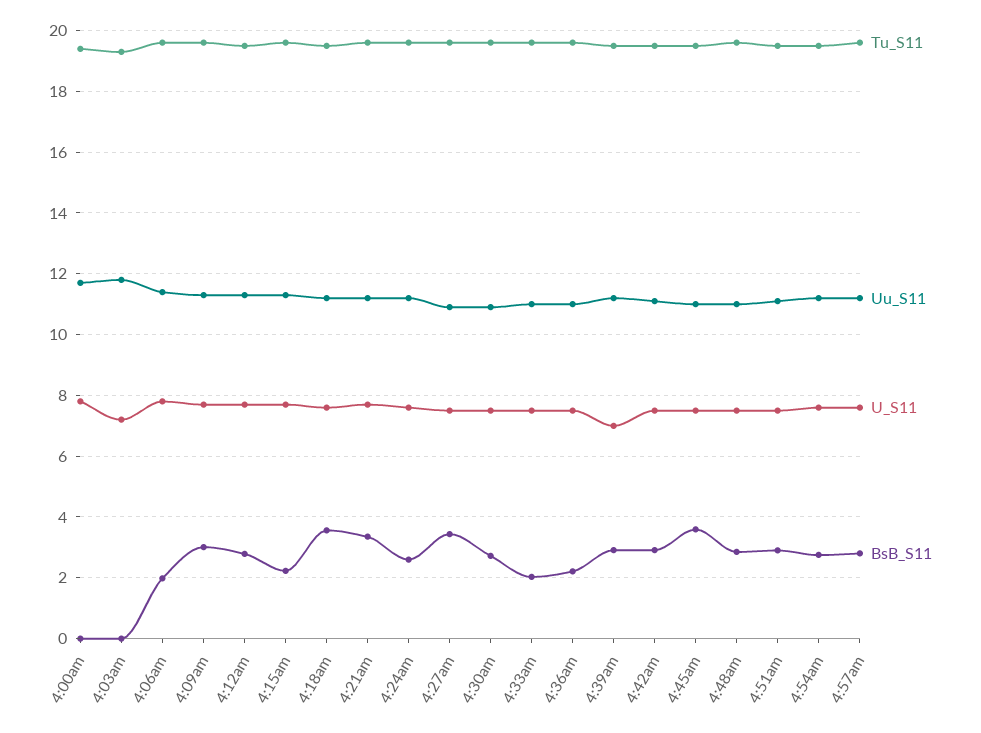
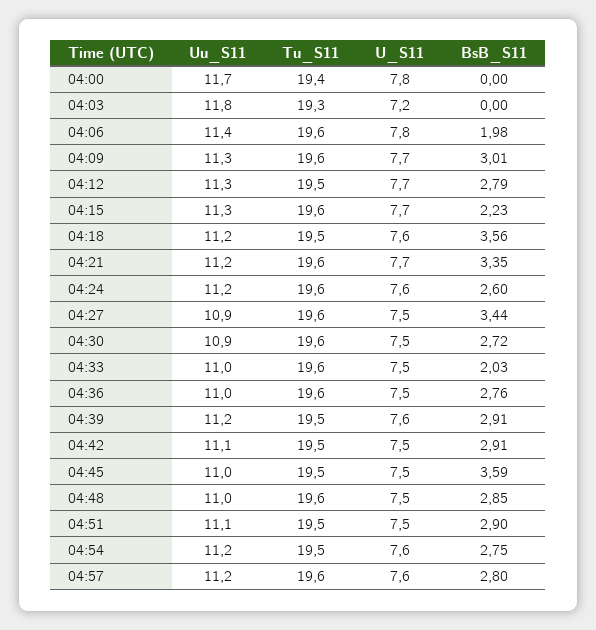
BsB_S11, 4:36am: 2.2 -> 2.76
U_S11, 4:39am: 7 -> 7.6

